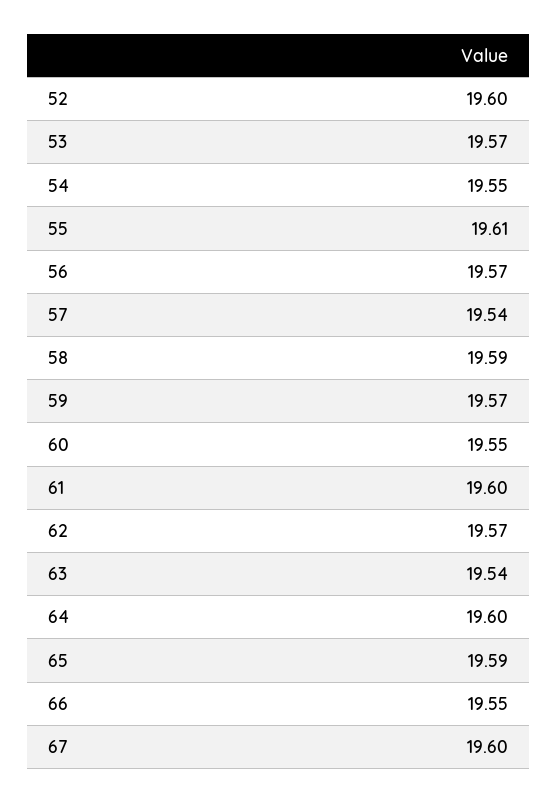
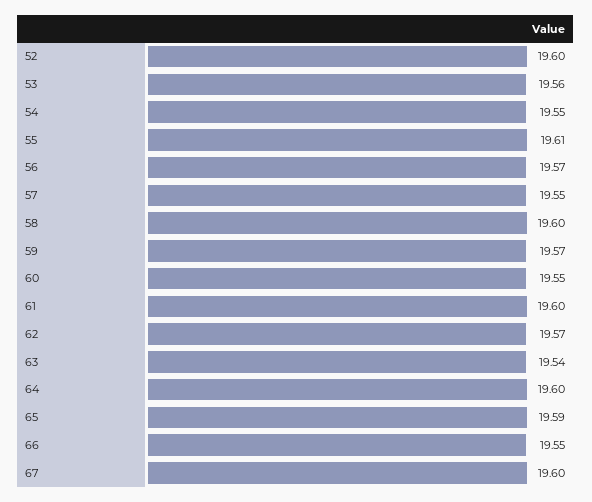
53: 19.57 -> 19.56
57: 19.54 -> 19.55
58: 19.59 -> 19.6

